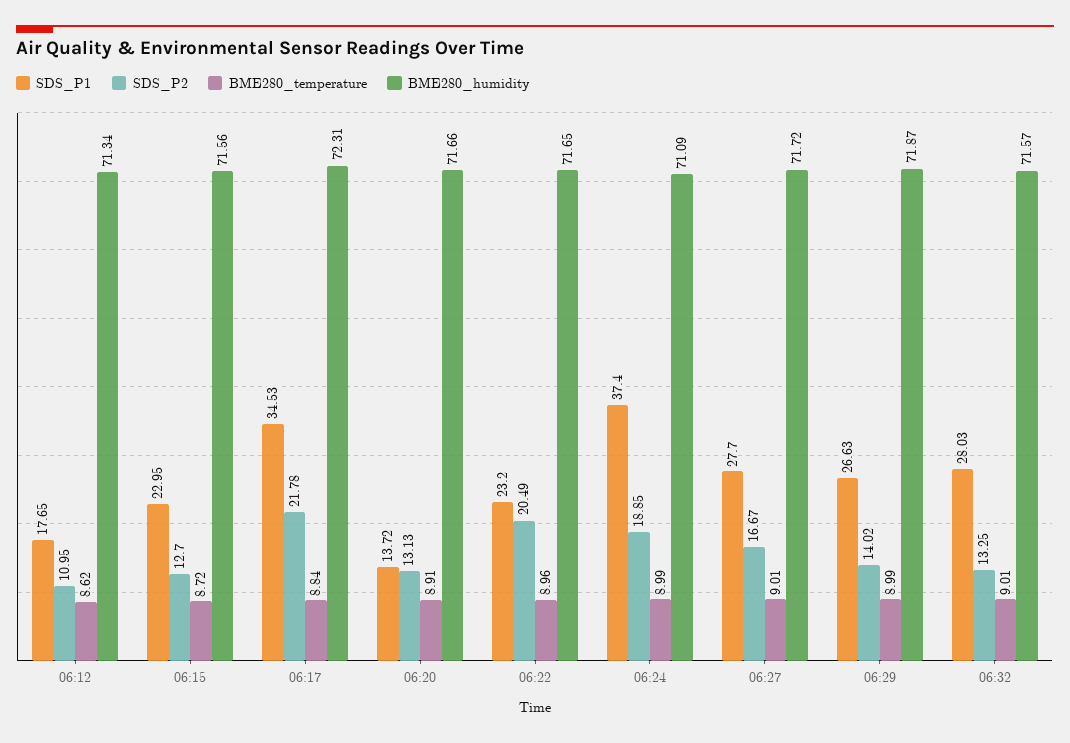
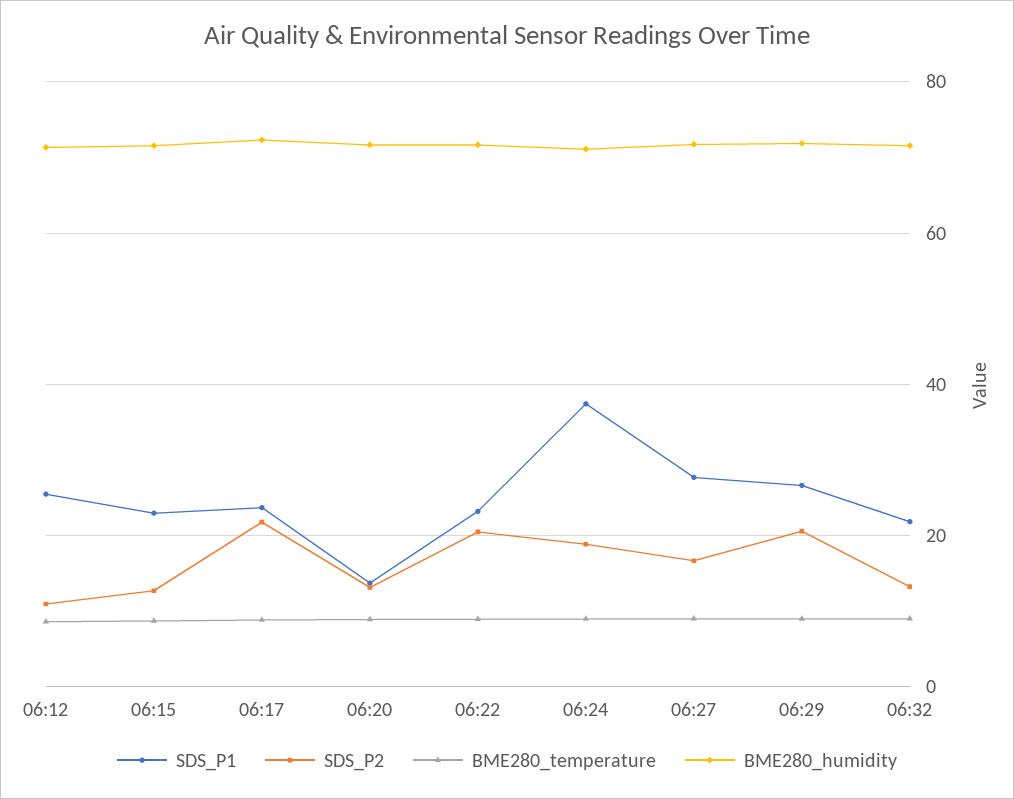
SDS_P1, 06:12: 17.65 -> 26
SDS_P1, 06:17: 34.53 -> 24
SDS_P2, 06:29: 14.02 -> 20
SDS_P1, 06:32: 28.03 -> 22

